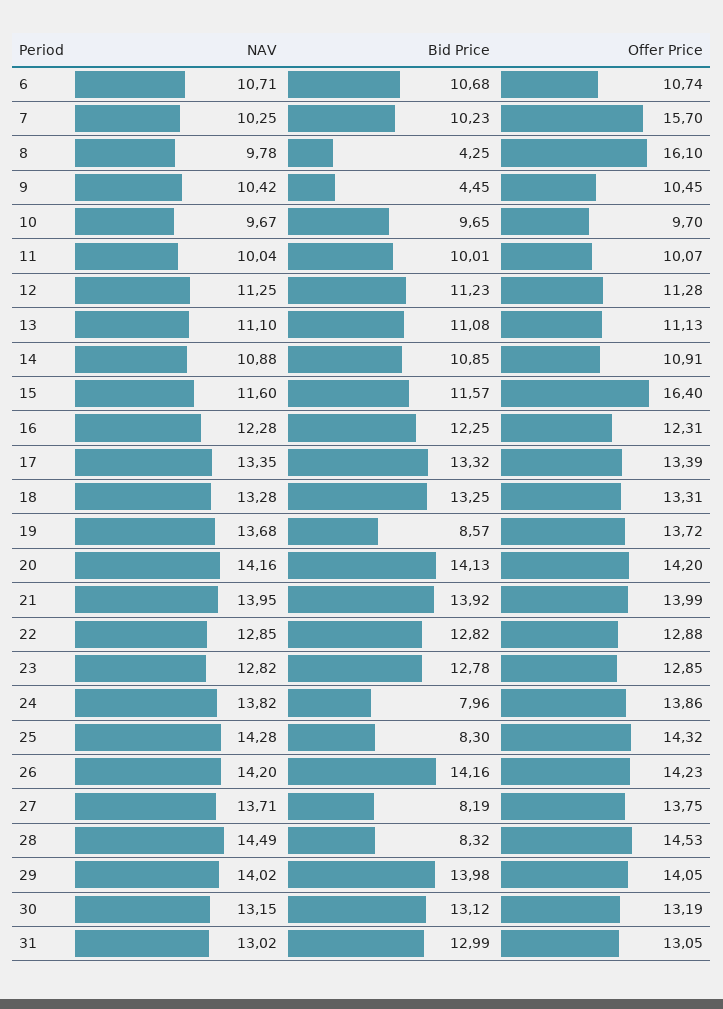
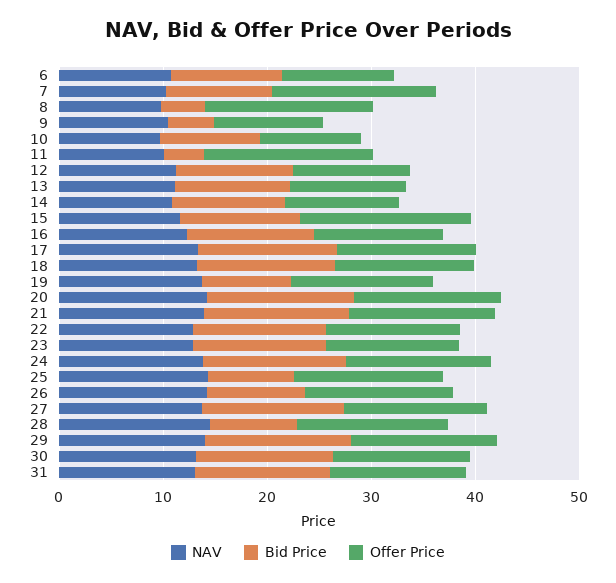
Bid Price, 11: 10.01 -> 4
Offer Price, 11: 10.07 -> 16
Bid Price, 24: 7.96 -> 14
Bid Price, 26: 14.16 -> 10
Bid Price, 27: 8.19 -> 14

